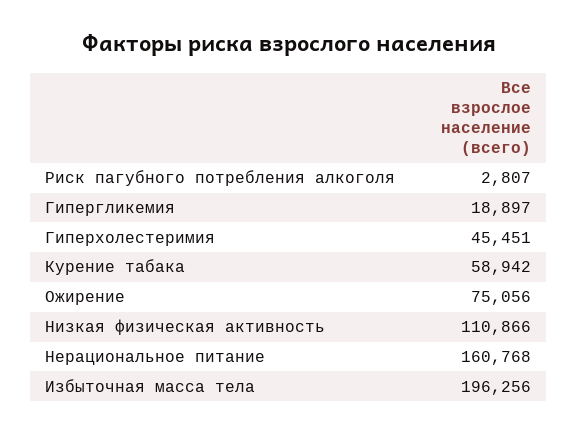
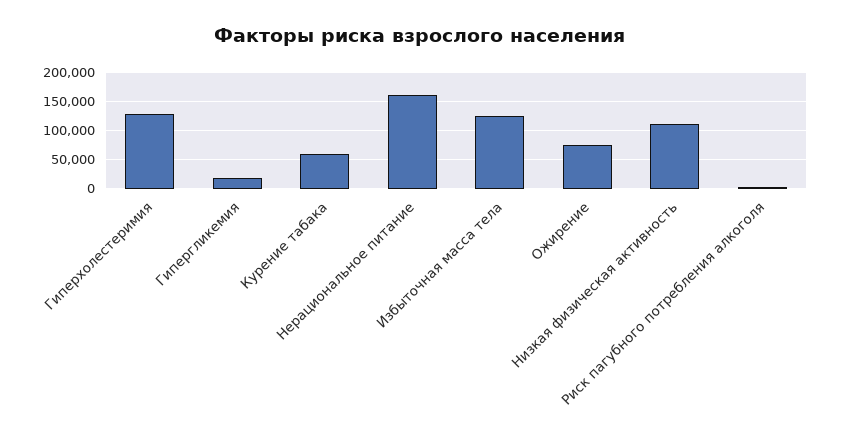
Гиперхолестеримия: 45451 -> 125000
Избыточная масса тела: 196256 -> 125000

